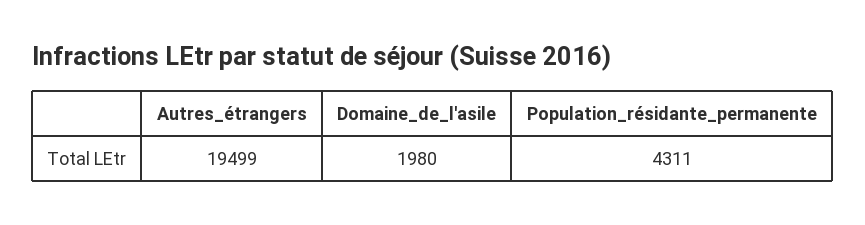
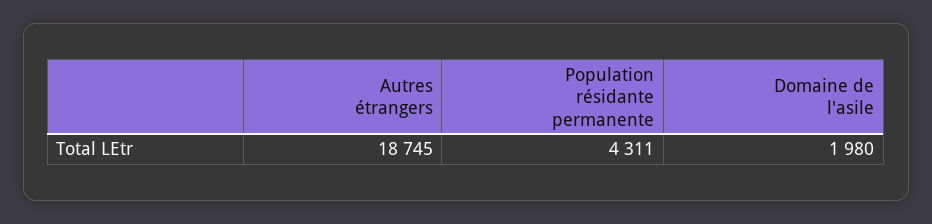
Autres_étrangers: 19499 -> 18745

